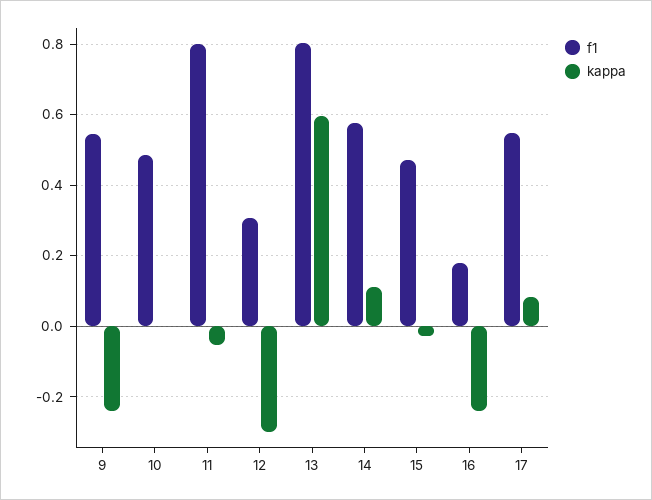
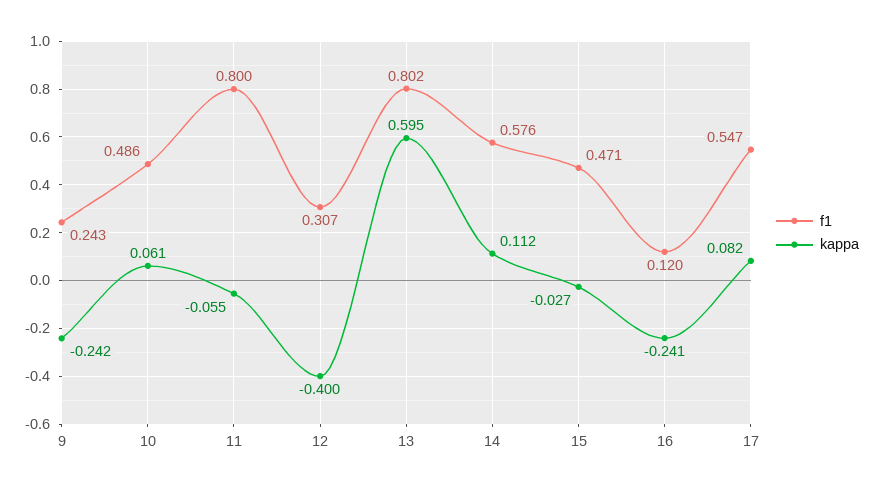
f1, 9: 0.54 -> 0.243
kappa, 10: 0 -> 0.061
kappa, 12: -0.3 -> -0.4
f1, 16: 0.18 -> 0.12

